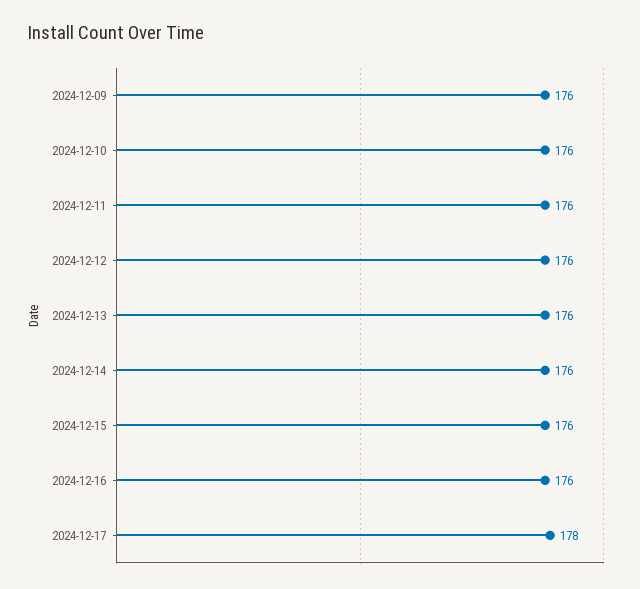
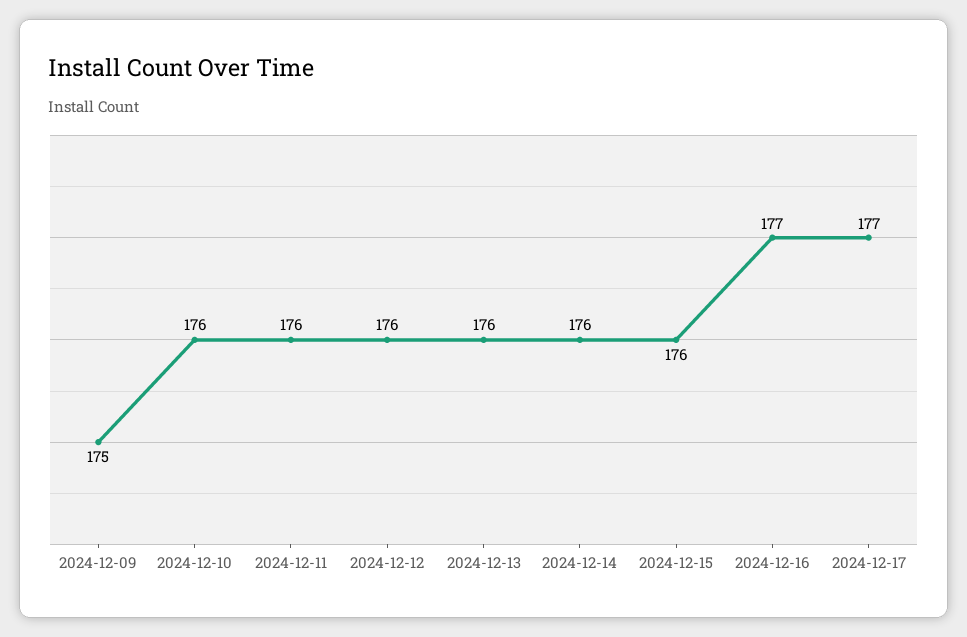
2024-12-09: 176 -> 175
2024-12-16: 176 -> 177
2024-12-17: 178 -> 177

